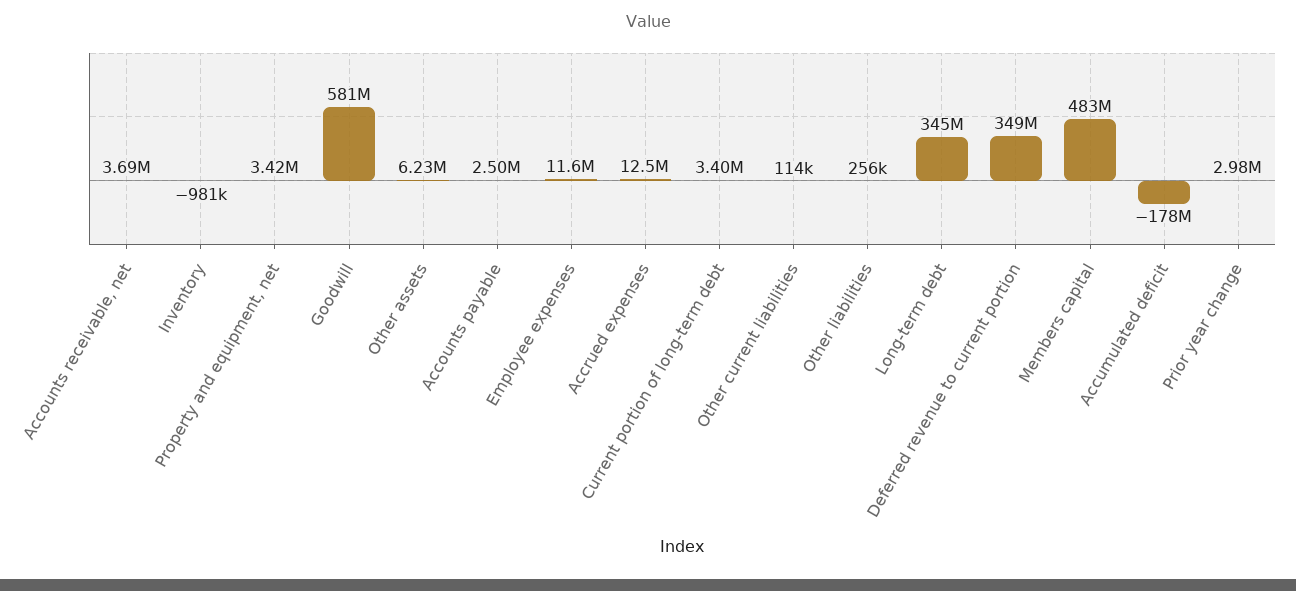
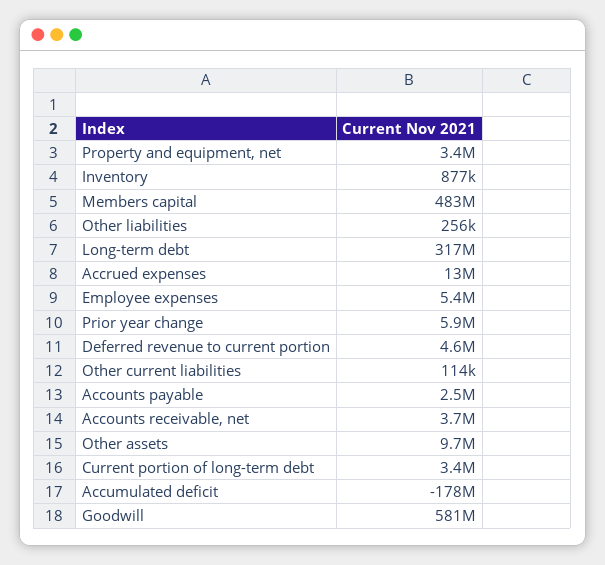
Inventory: -981000 -> 877000
Other assets: 6230000 -> 9700000
Employee expenses: 11600000 -> 5400000
Long-term debt: 345000000 -> 317000000
Deferred revenue to current portion: 349000000 -> 4600000
Prior year change: 2980000 -> 5900000

